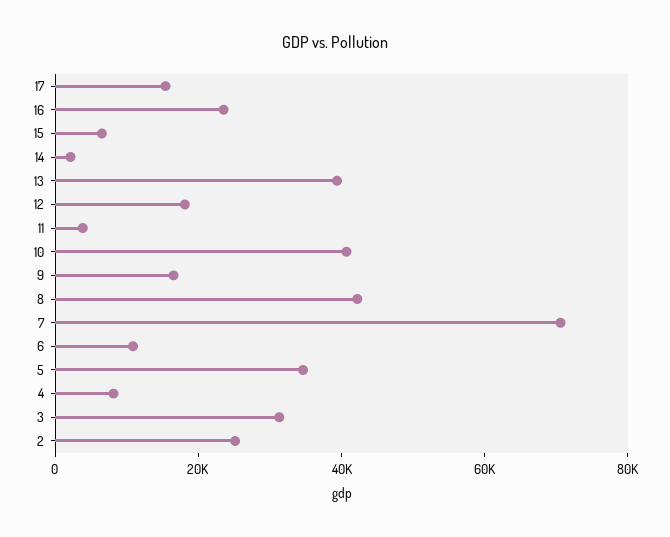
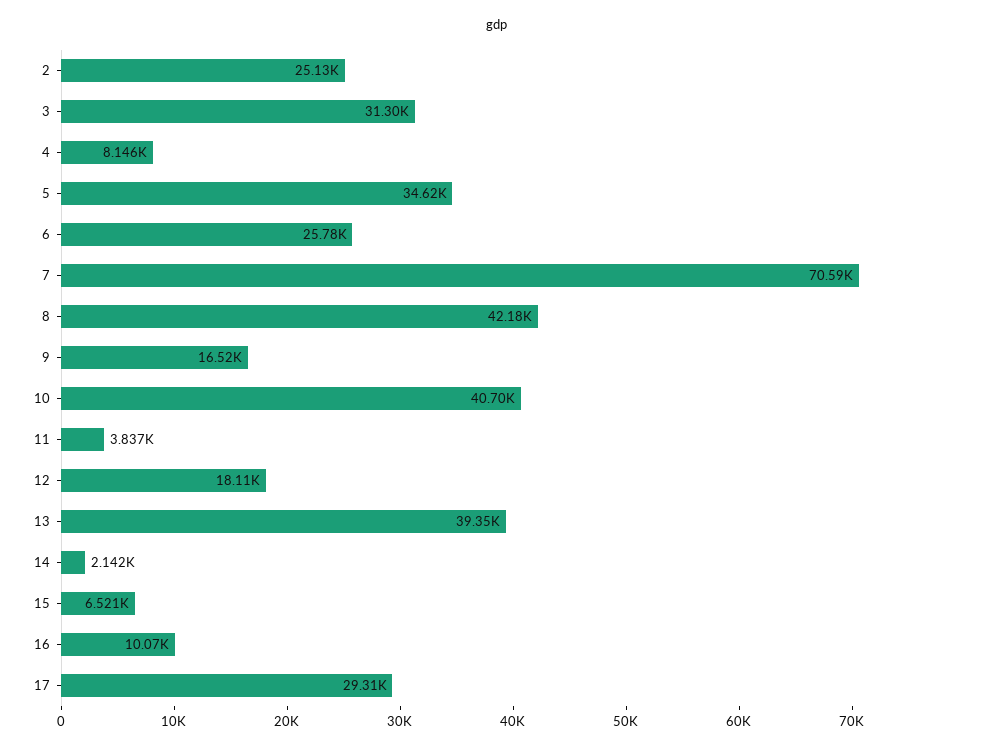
17: 15000 -> 29310
16: 25000 -> 10070
6: 10000 -> 25780

